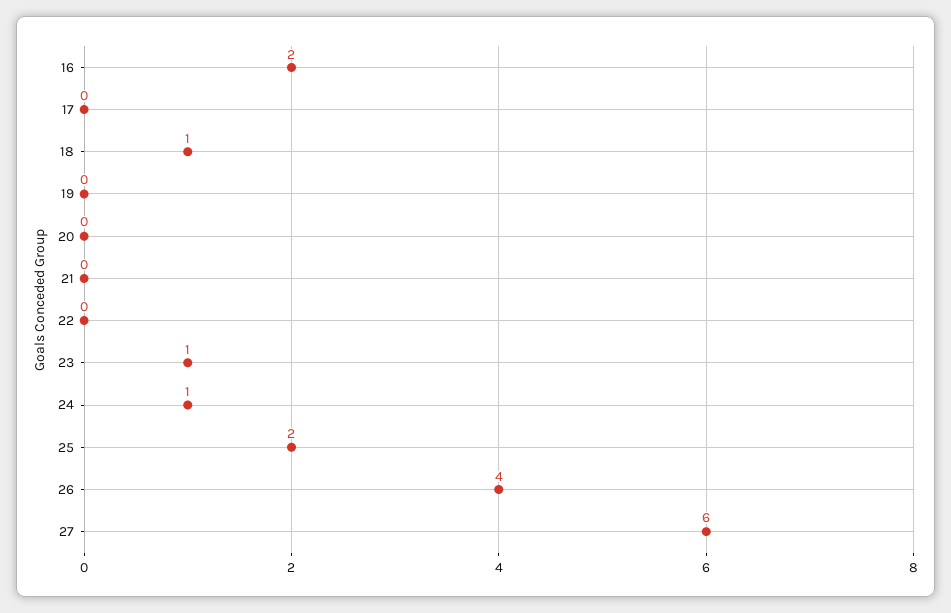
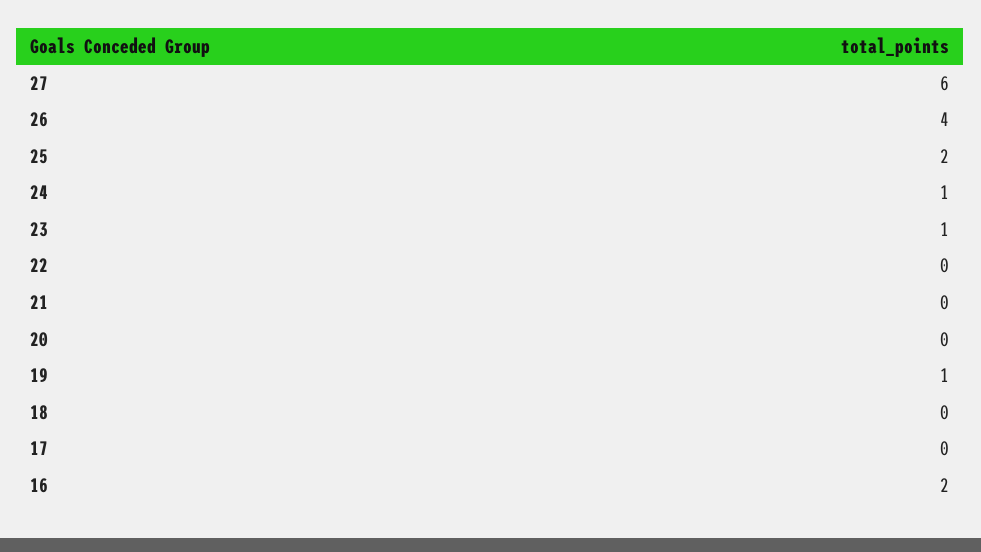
18: 1 -> 0
19: 0 -> 1

